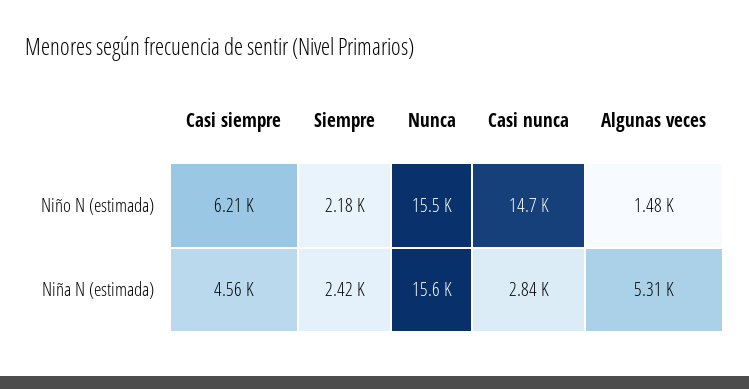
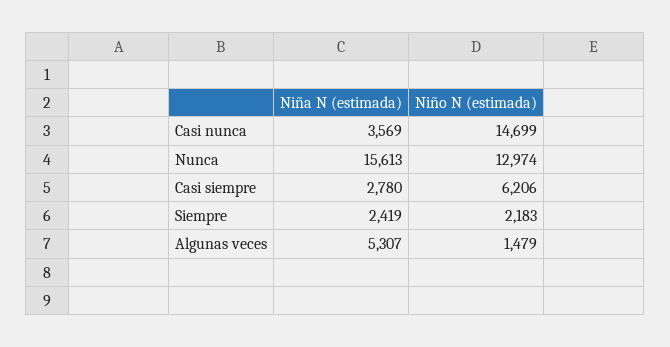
Nunca, Niño N (estimada): 15500 -> 12974
Casi siempre, Niña N (estimada): 4560 -> 2780
Casi nunca, Niña N (estimada): 2840 -> 3569

